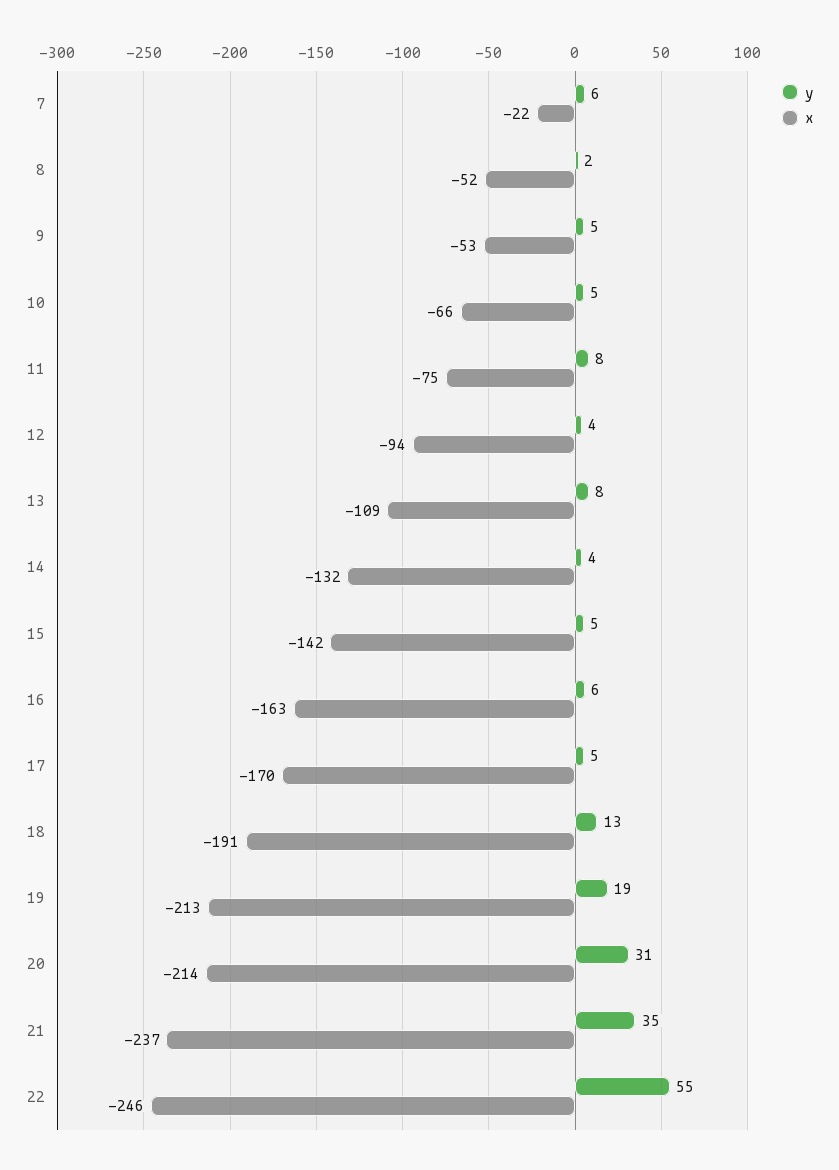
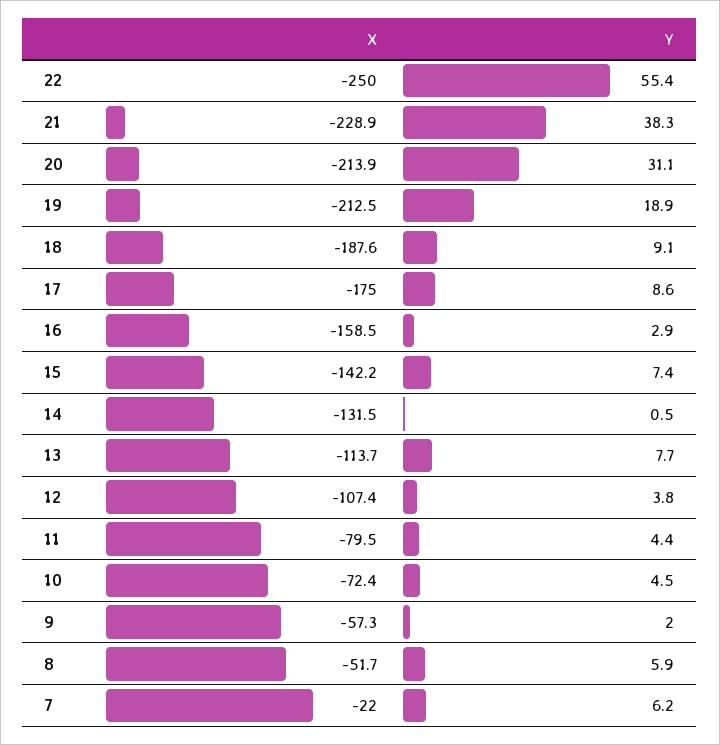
y, 8: 2 -> 5.9
y, 9: 5 -> 2
x, 9: -53 -> -57.3
x, 10: -66 -> -72.4
y, 11: 8 -> 4.4
x, 11: -75 -> -79.5
x, 12: -94 -> -107.4
x, 13: -109 -> -113.7
y, 14: 4 -> 0.5
y, 15: 5 -> 7.4
y, 16: 6 -> 2.9
x, 16: -163 -> -158.5
y, 17: 5 -> 8.6
x, 17: -170 -> -175
y, 18: 13 -> 9.1
x, 18: -191 -> -187.6
y, 21: 35 -> 38.3
x, 21: -237 -> -228.9
x, 22: -246 -> -250

